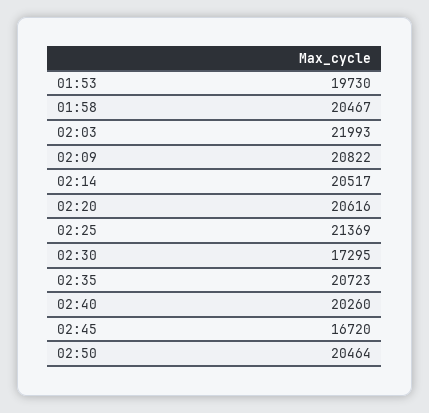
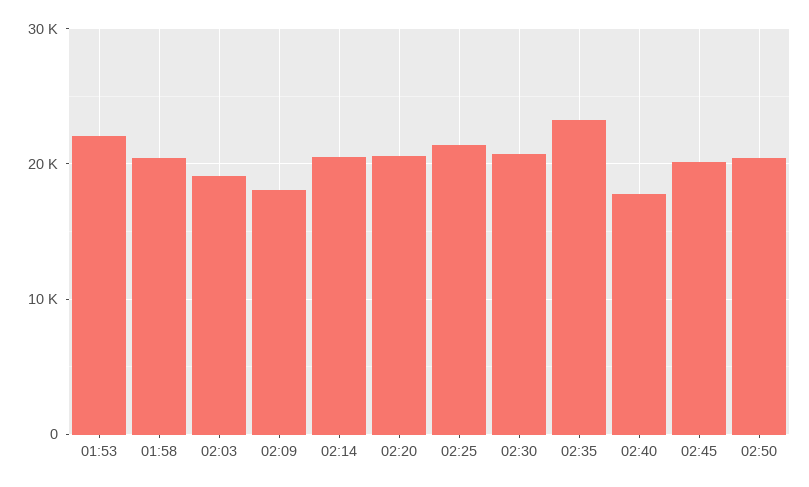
01:53: 19730 -> 22000
02:03: 21993 -> 19000
02:09: 20822 -> 18000
02:30: 17295 -> 21000
02:35: 20723 -> 23000
02:40: 20260 -> 18000
02:45: 16720 -> 20000

